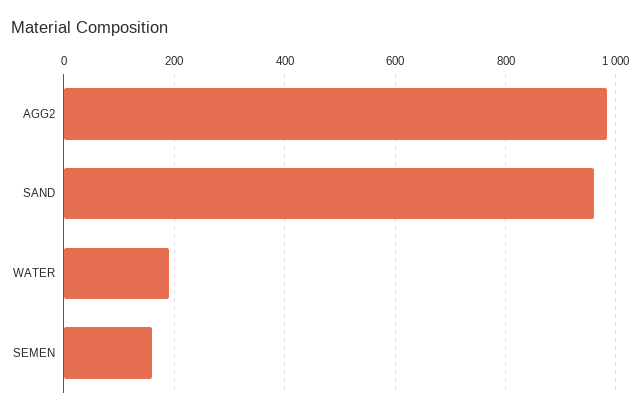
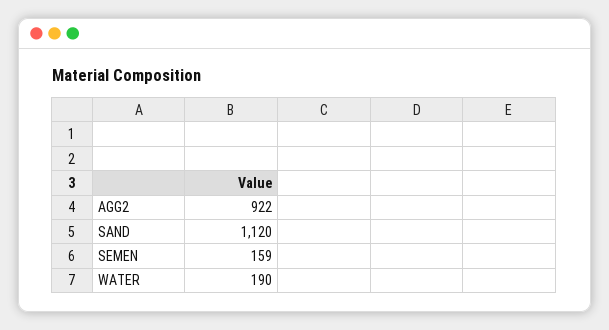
AGG2: 980 -> 922
SAND: 960 -> 1120

